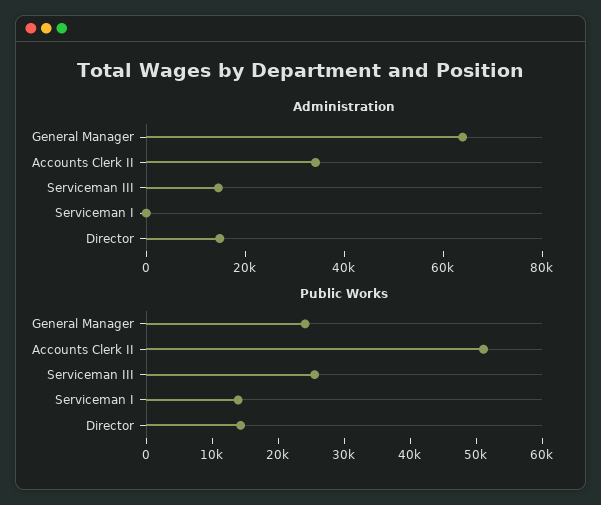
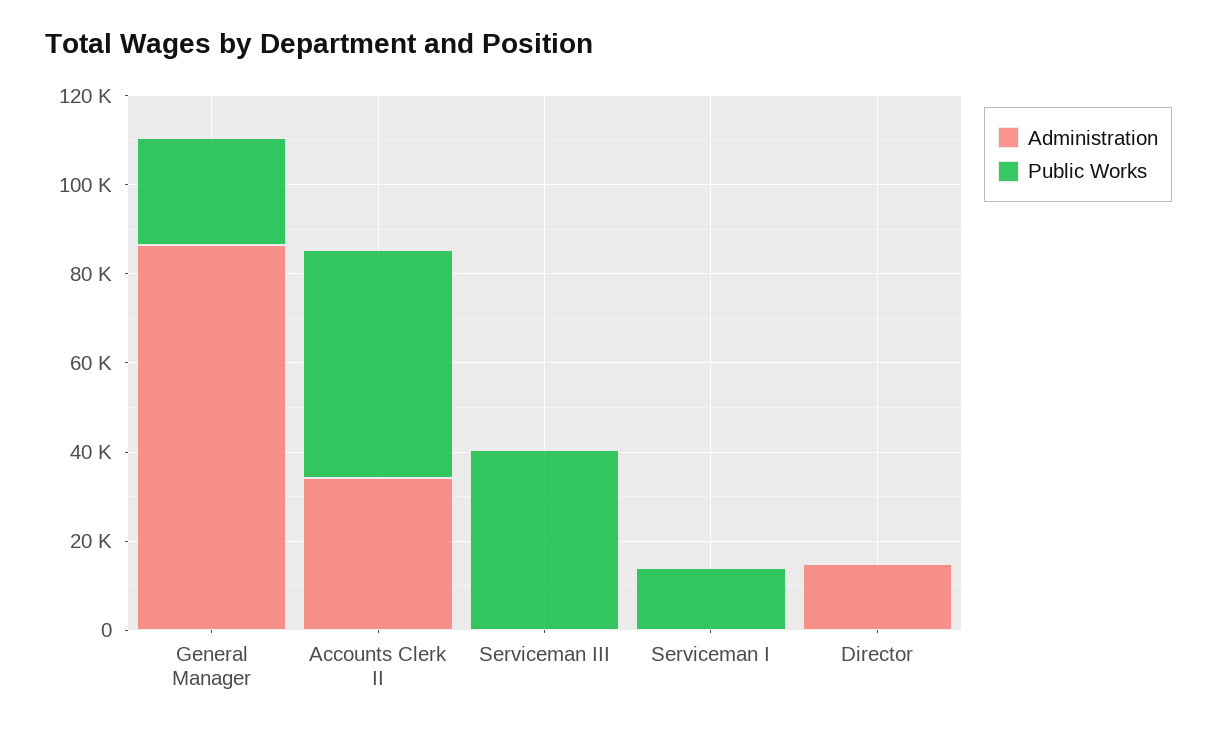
Administration, General Manager: 65000 -> 85000
Administration, Serviceman III: 15000 -> 0
Public Works, Serviceman III: 26000 -> 40000
Public Works, Director: 14000 -> 0

